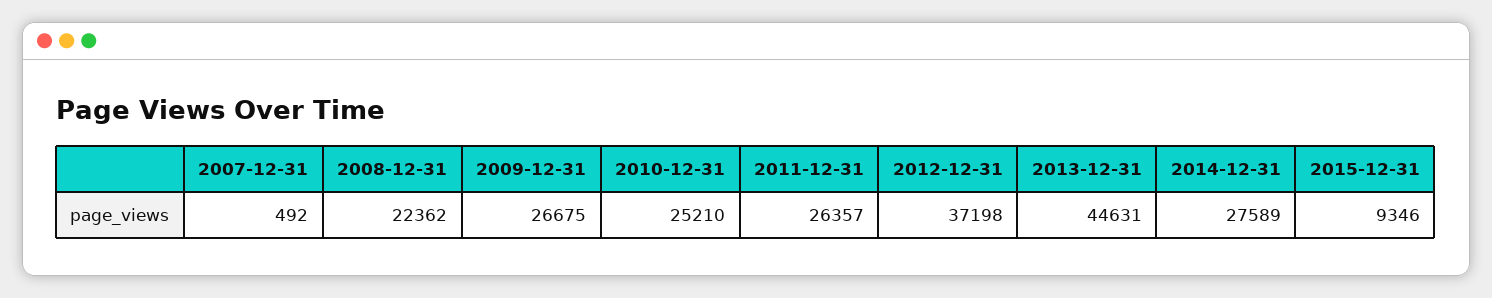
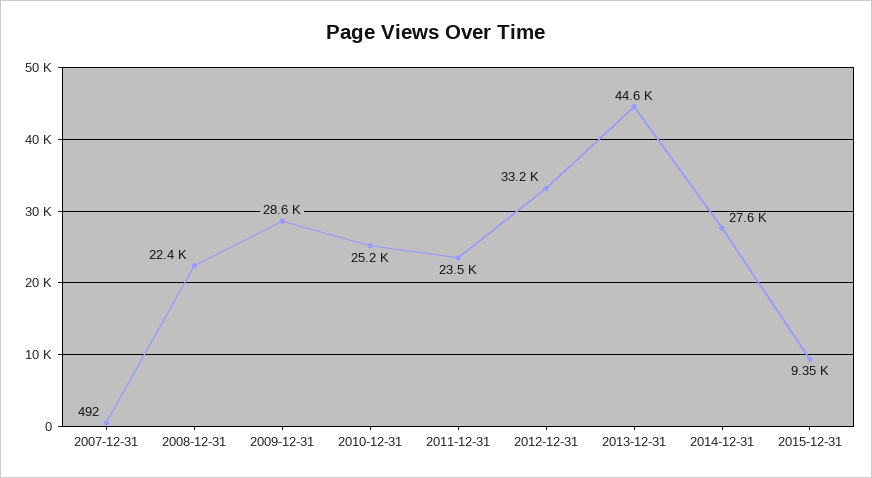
2009-12-31: 26675 -> 28600
2011-12-31: 26357 -> 23500
2012-12-31: 37198 -> 33200

